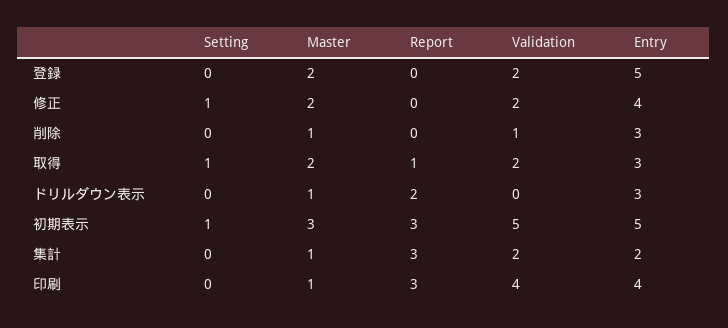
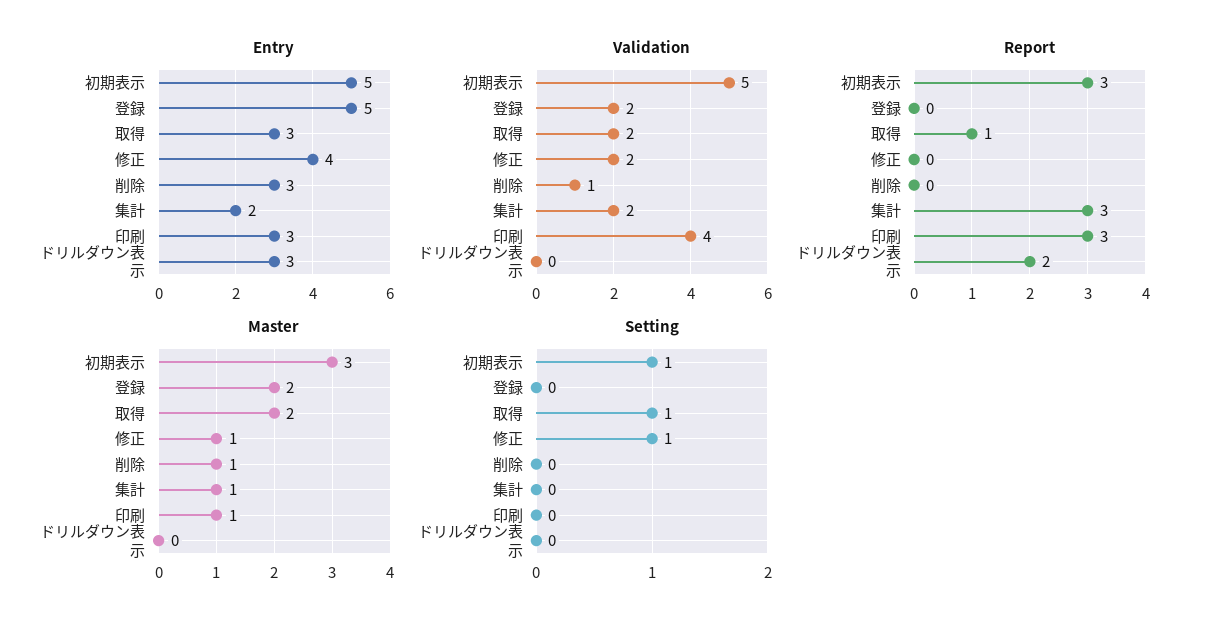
Master, 修正: 2 -> 1
Master, ドリルダウン表示: 1 -> 0
Entry, 印刷: 4 -> 3

